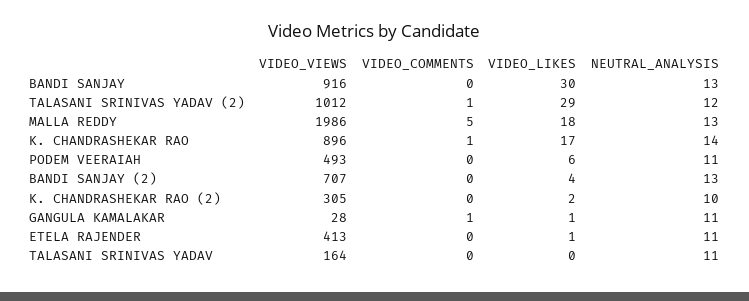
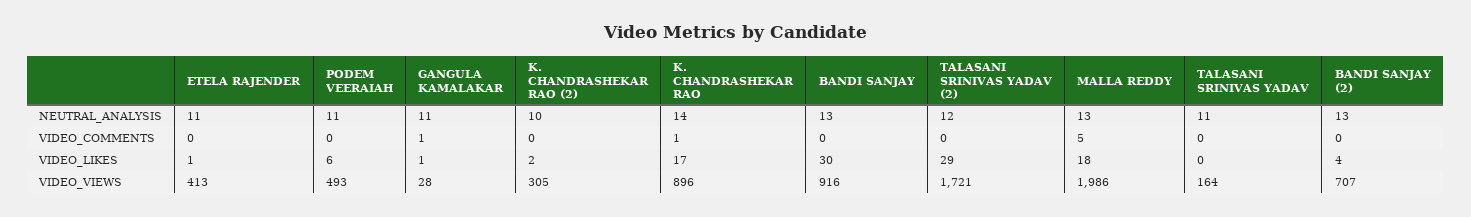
VIDEO_VIEWS, TALASANI SRINIVAS YADAV (2): 1012 -> 1721
VIDEO_COMMENTS, TALASANI SRINIVAS YADAV (2): 1 -> 0

